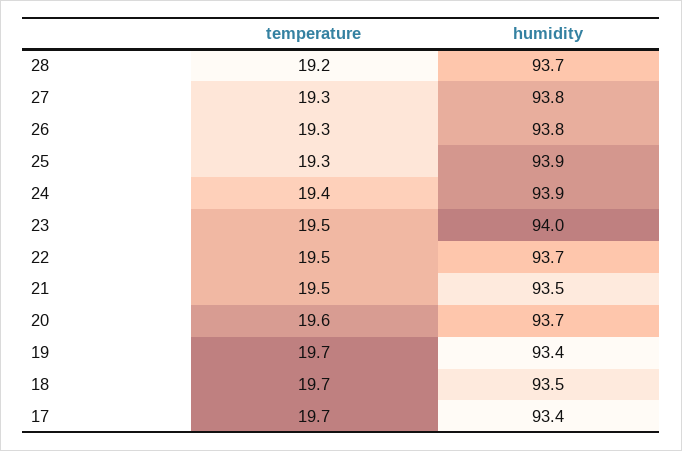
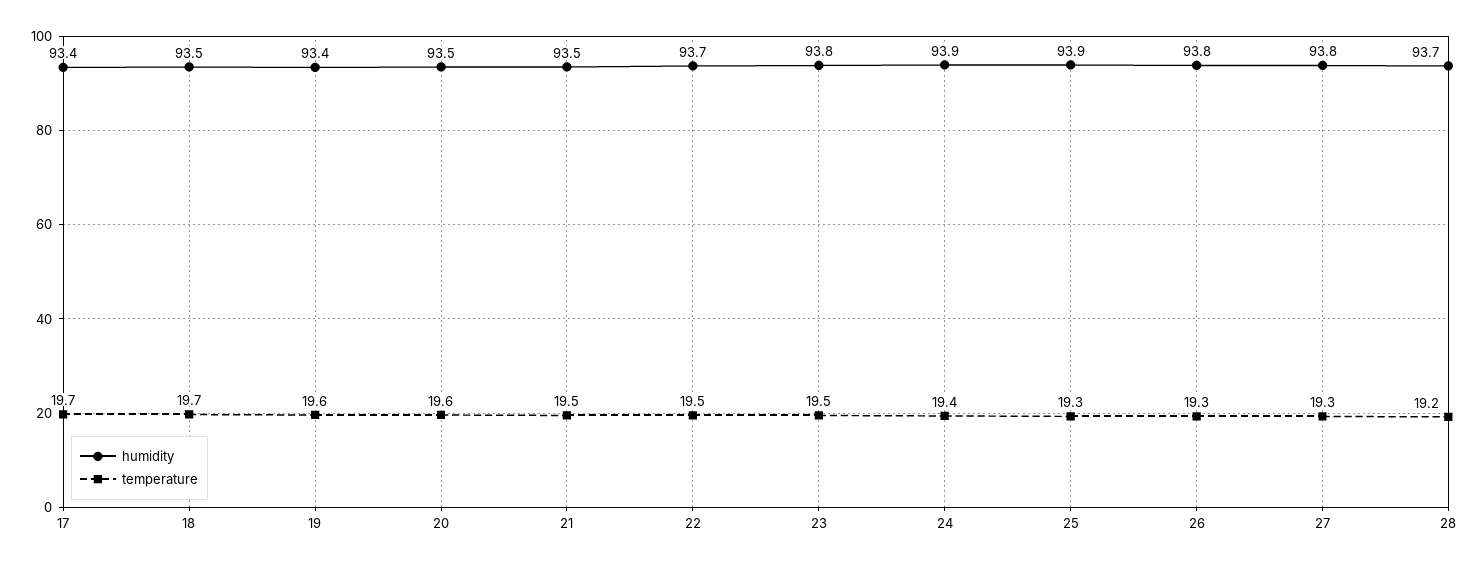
humidity, 23: 94 -> 93.8
humidity, 20: 93.7 -> 93.5
temperature, 19: 19.7 -> 19.6

